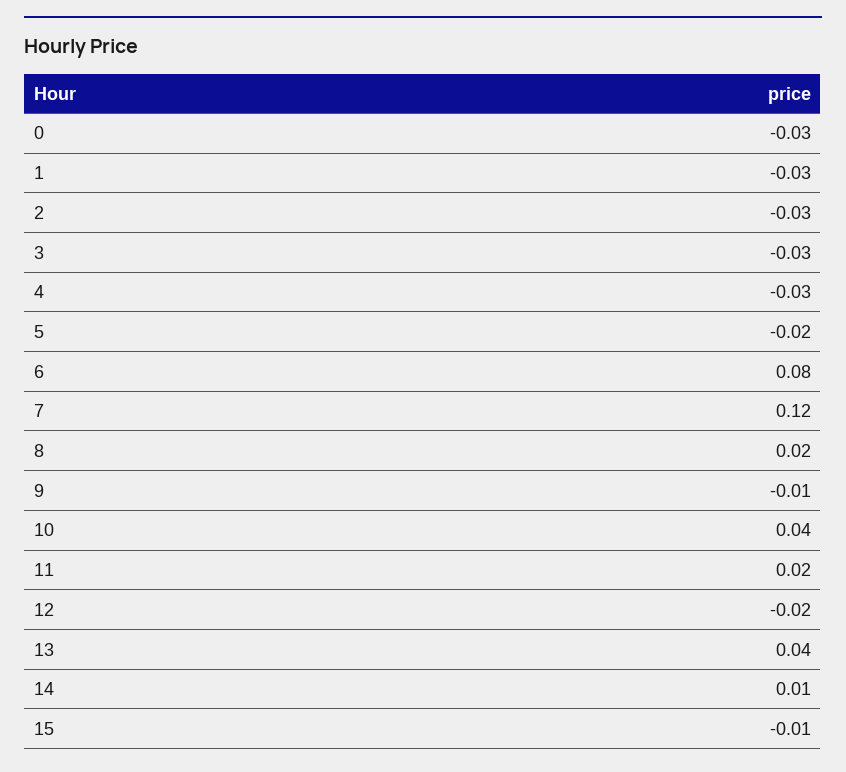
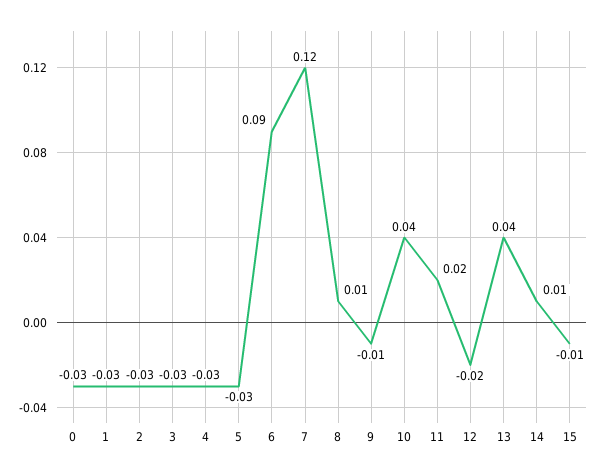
5: -0.02 -> -0.03
6: 0.08 -> 0.09
8: 0.02 -> 0.01

